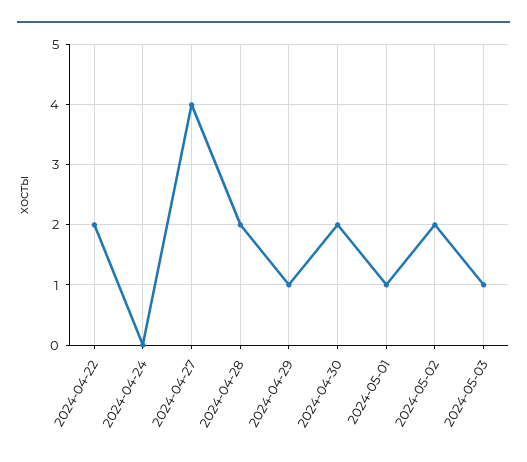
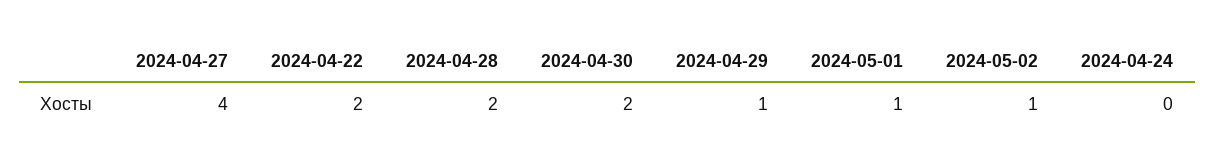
2024-05-02: 2 -> 1
2024-05-03: 1 -> none

